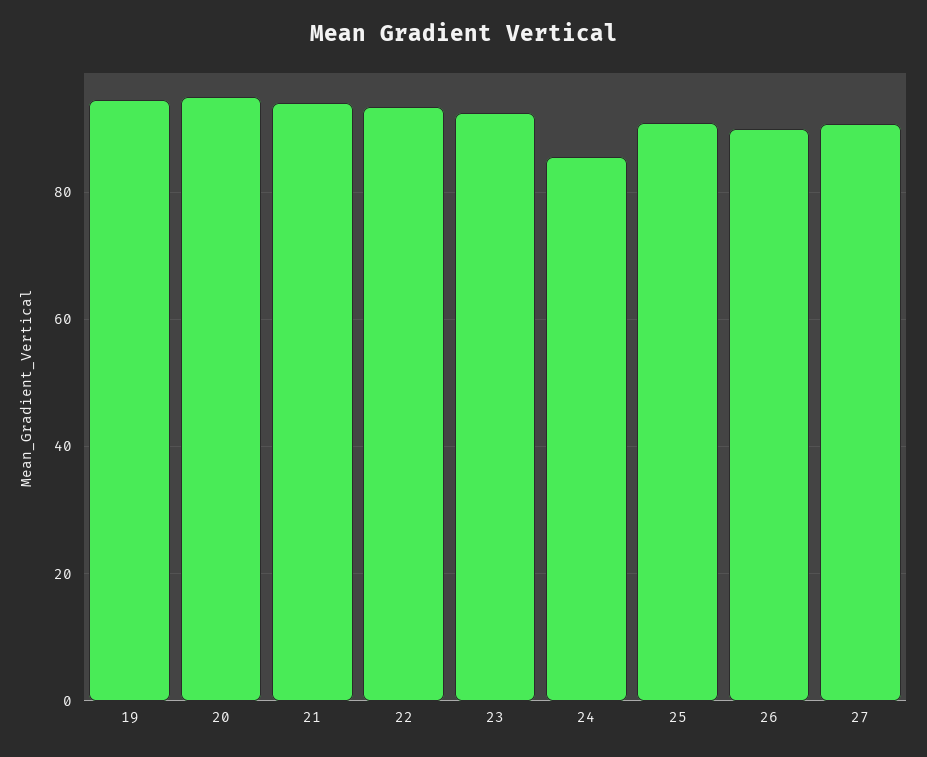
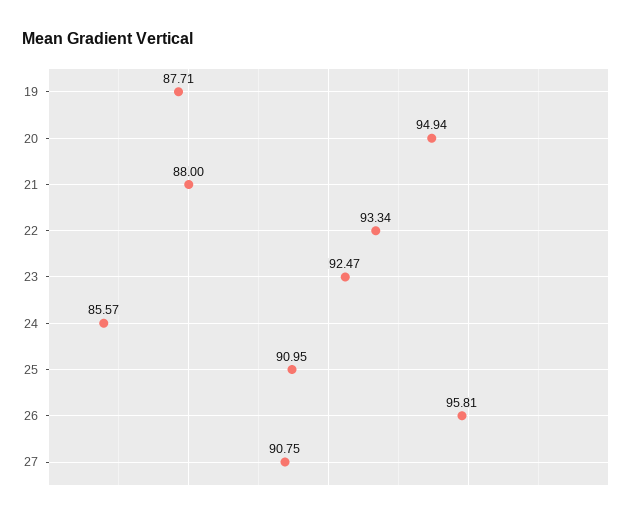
19: 94 -> 87.71
21: 94 -> 88
26: 90 -> 95.81

